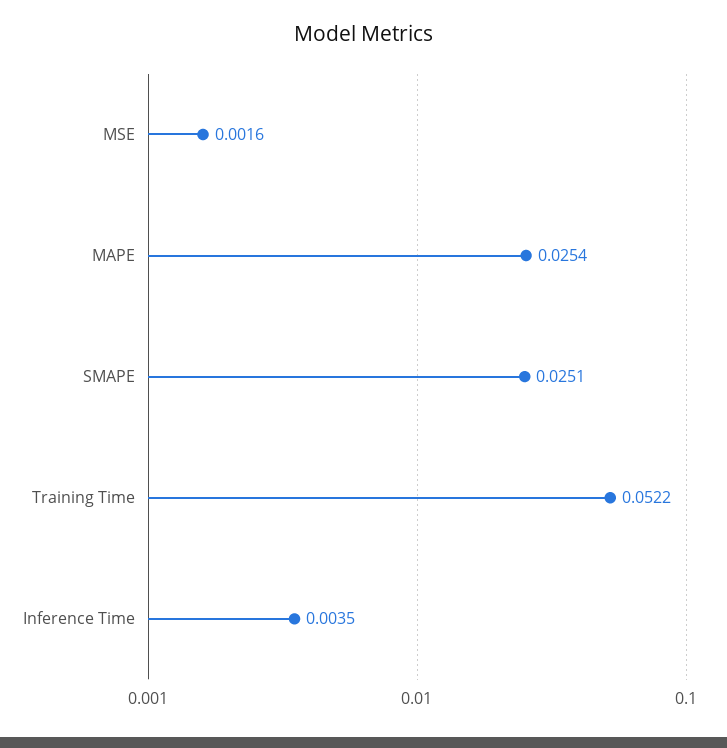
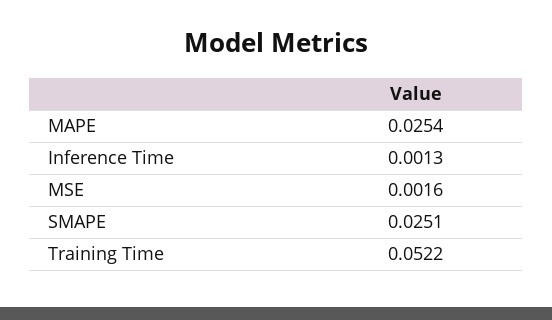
Inference Time: 0.0035 -> 0.0013

